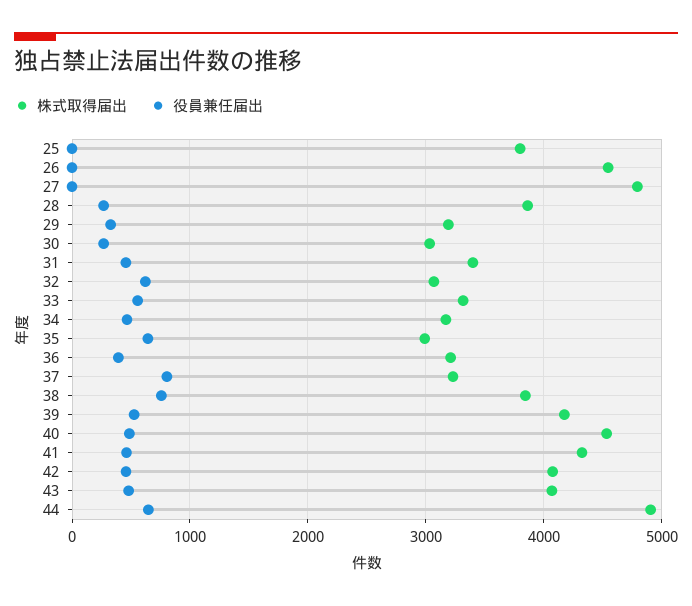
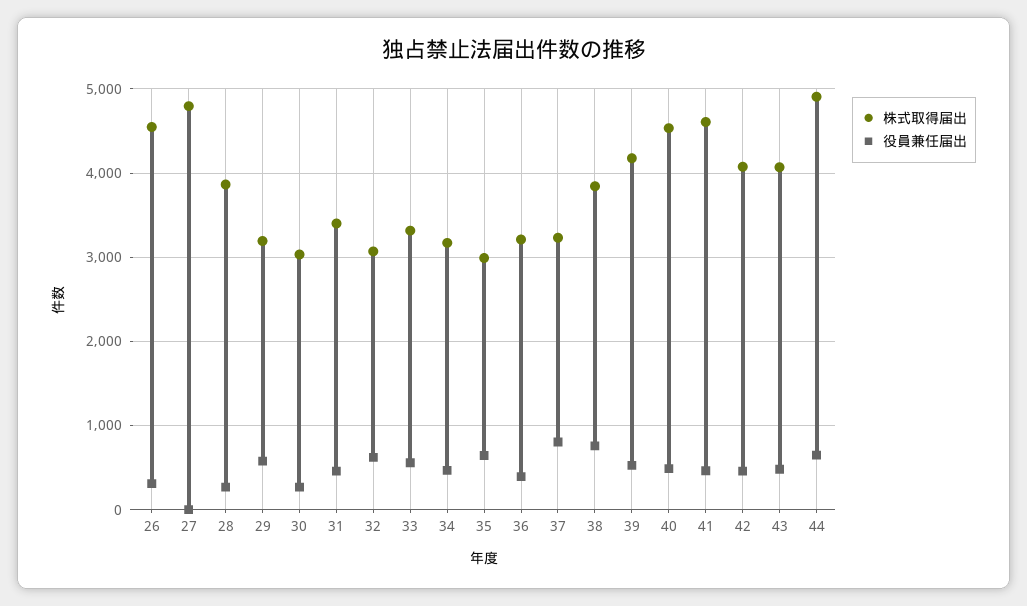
株式取得届出, 25: 3800 -> none
役員兼任届出, 25: 0 -> none
役員兼任届出, 26: 0 -> 300
役員兼任届出, 29: 300 -> 600
株式取得届出, 41: 4300 -> 4600

